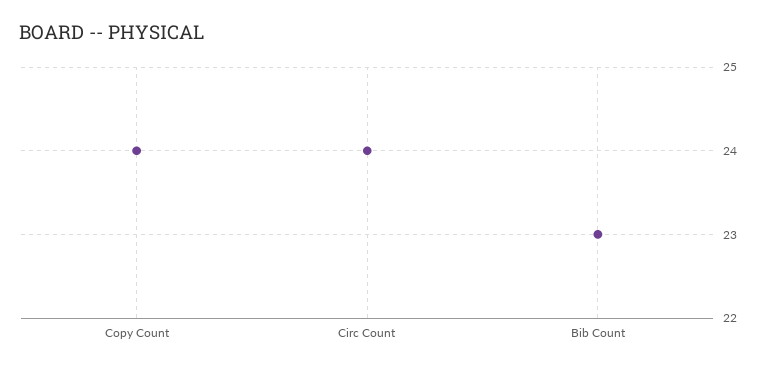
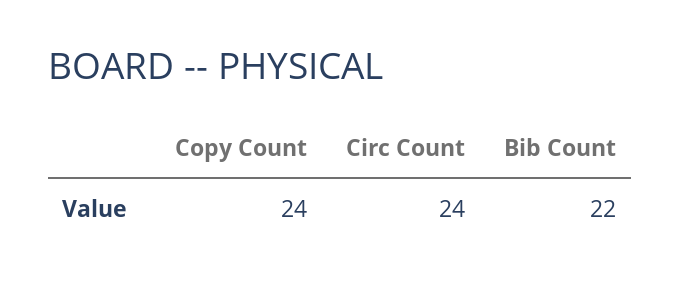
Bib Count: 23 -> 22

